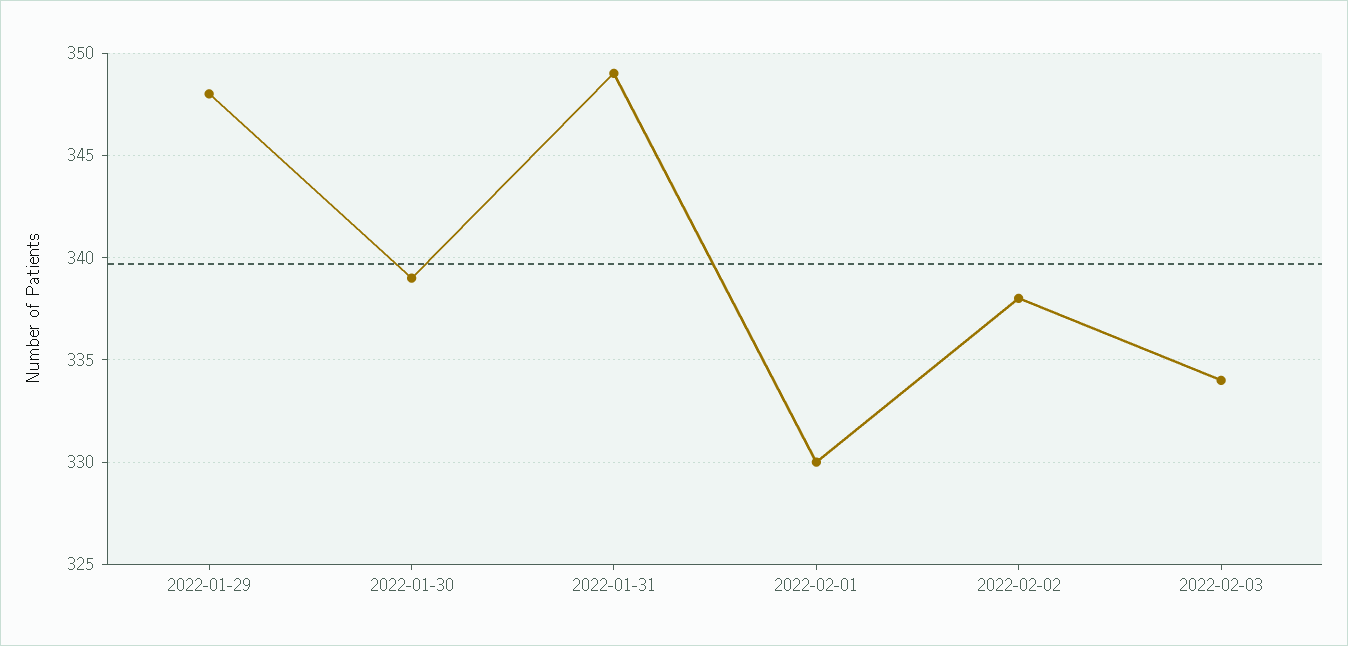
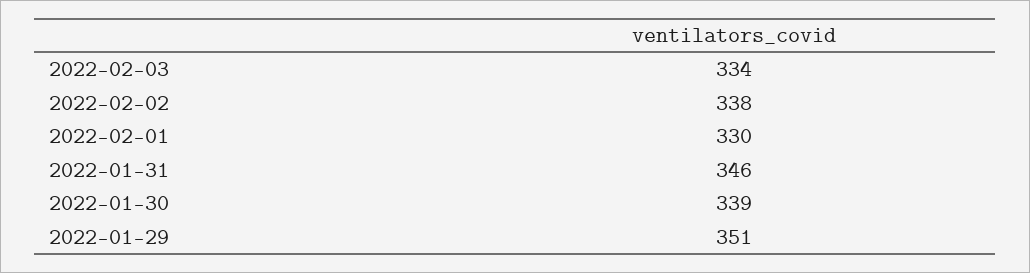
2022-01-29: 348 -> 351
2022-01-31: 349 -> 346

